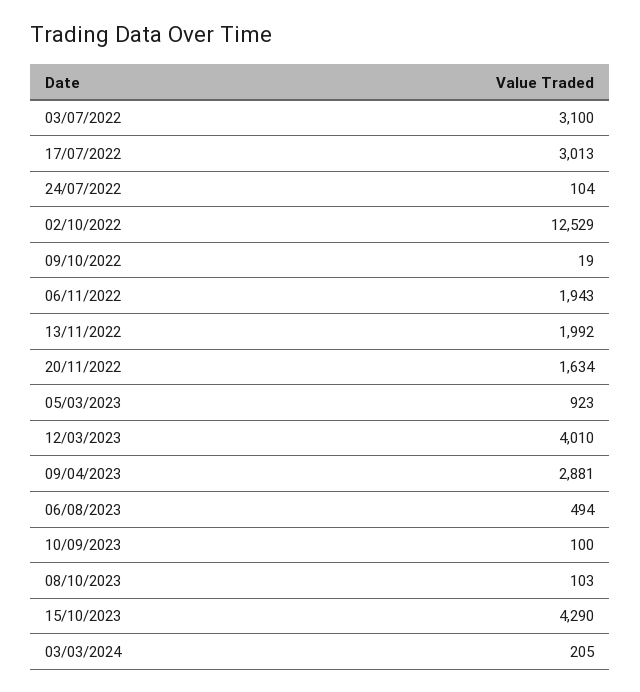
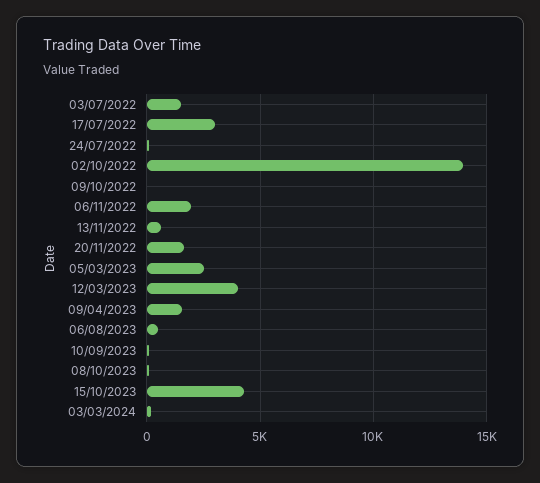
03/07/2022: 3100 -> 1500
02/10/2022: 12529 -> 14000
13/11/2022: 1992 -> 500
05/03/2023: 923 -> 2500
09/04/2023: 2881 -> 1500

